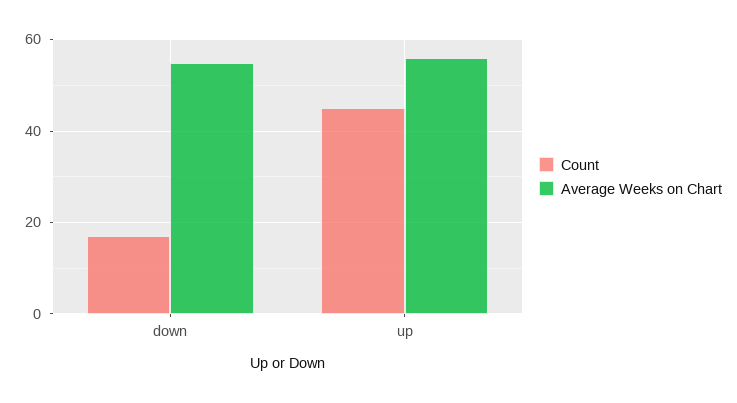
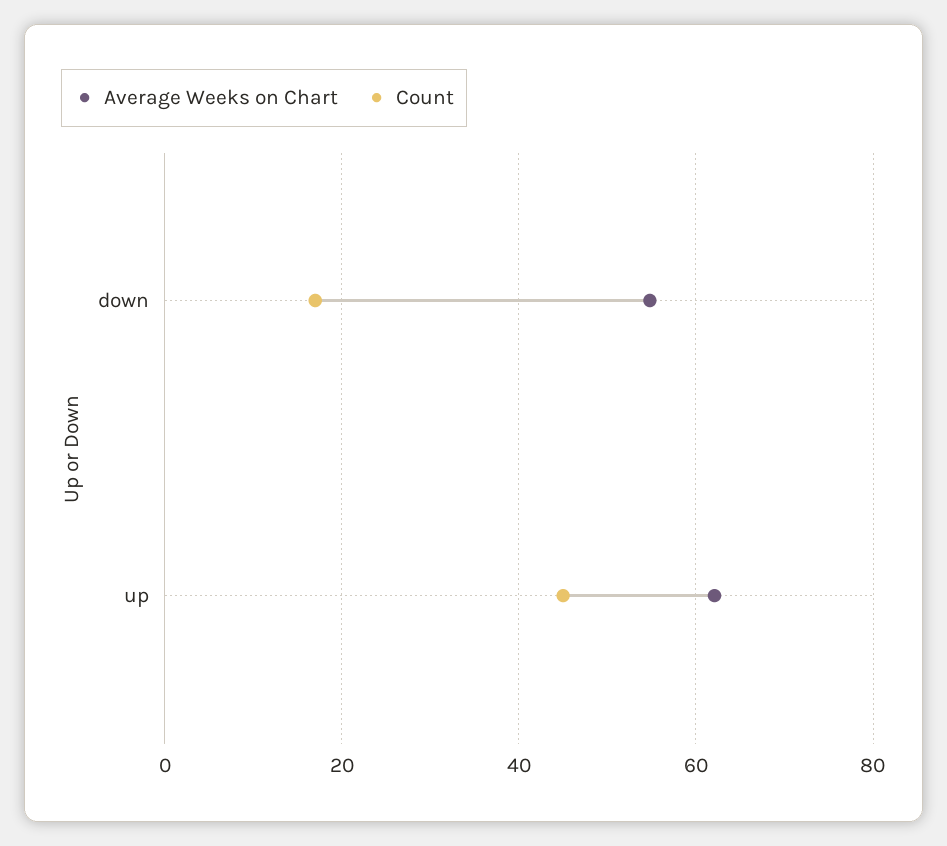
Average Weeks on Chart, up: 56 -> 62

